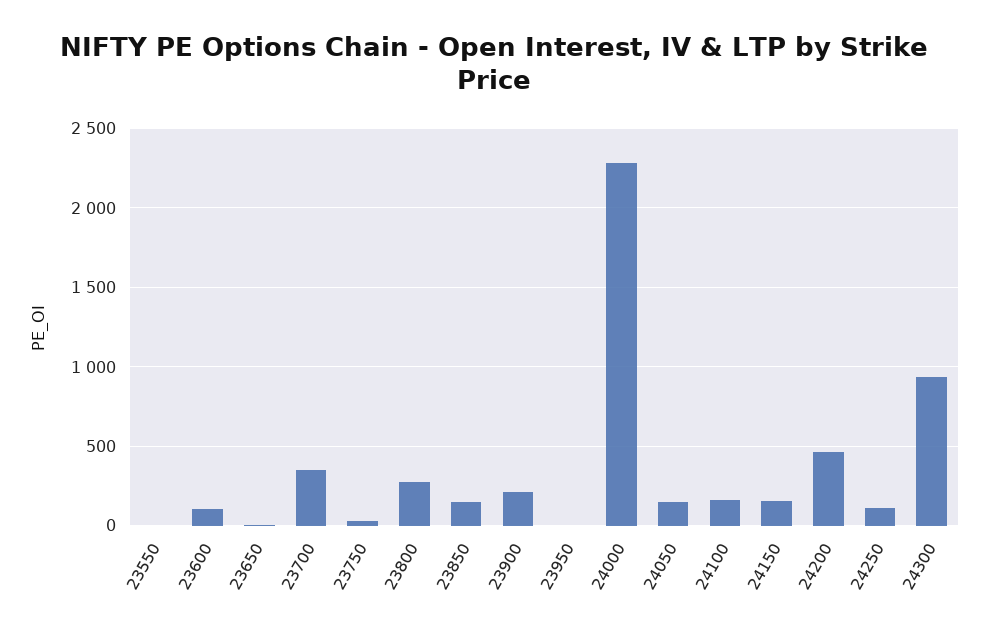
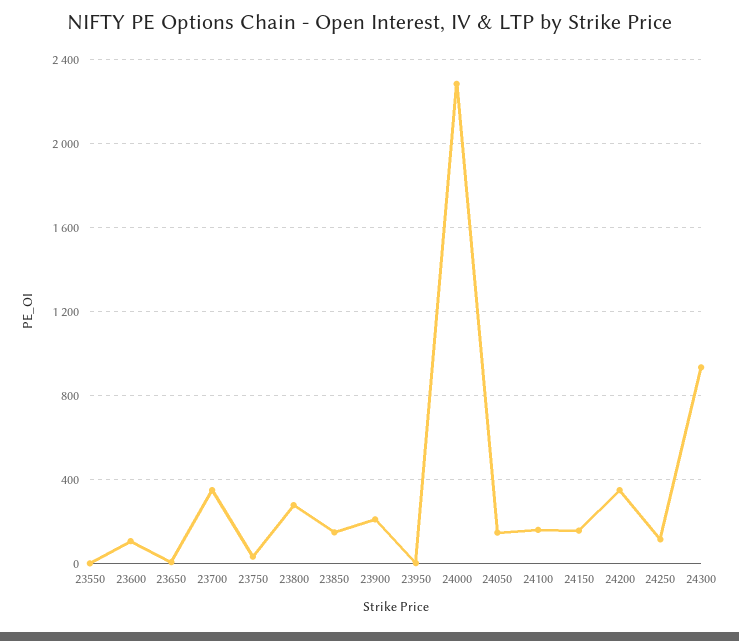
24200: 450 -> 350

